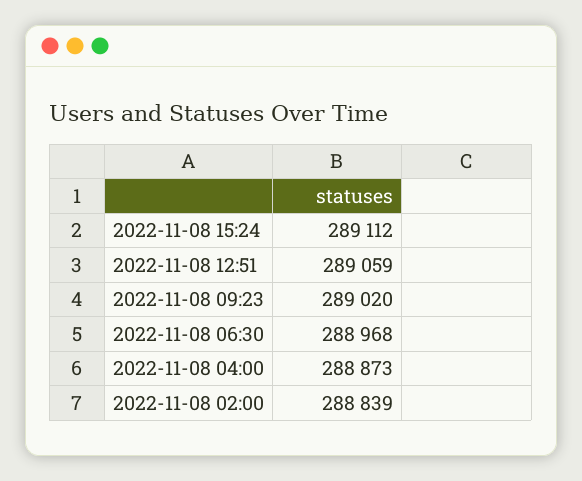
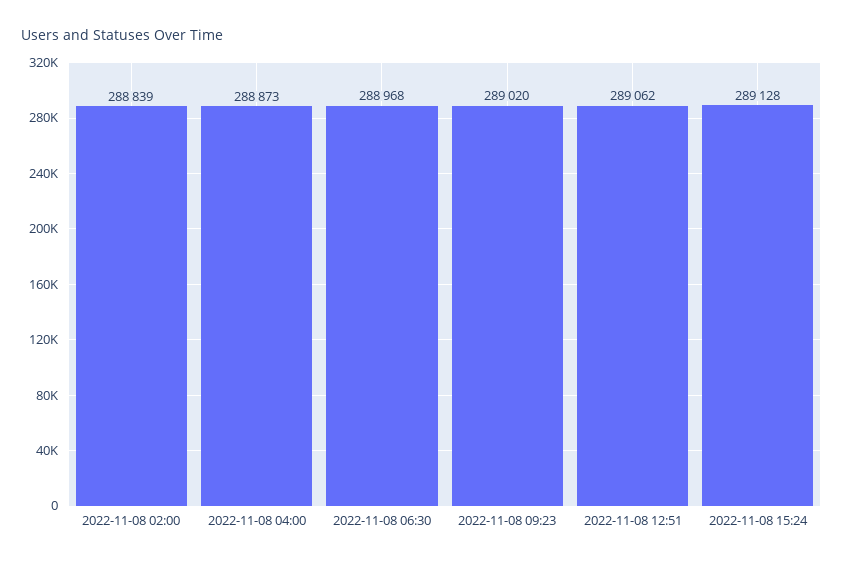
2022-11-08 15:24: 289112 -> 289128
2022-11-08 12:51: 289059 -> 289062

